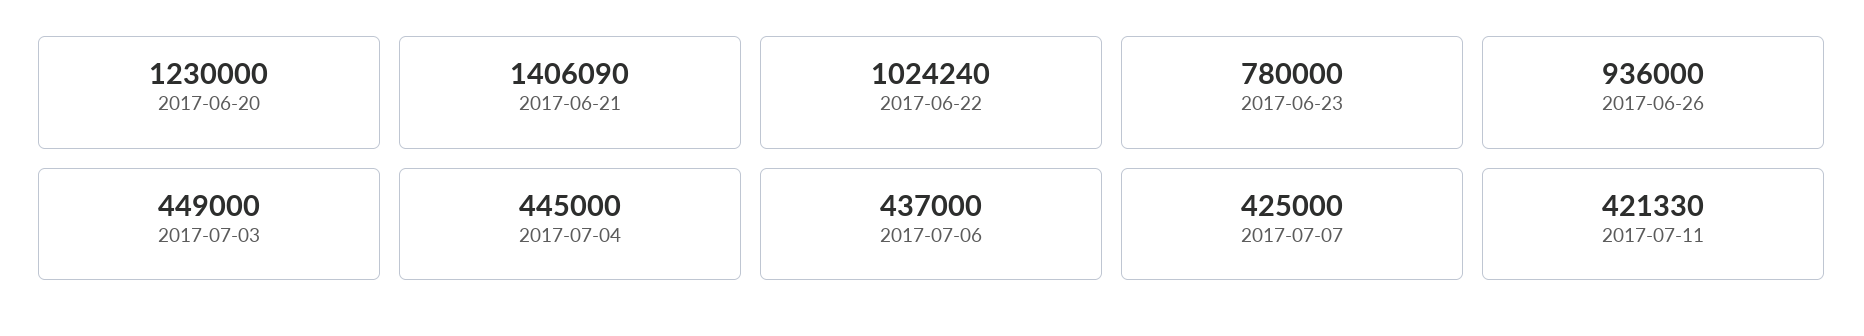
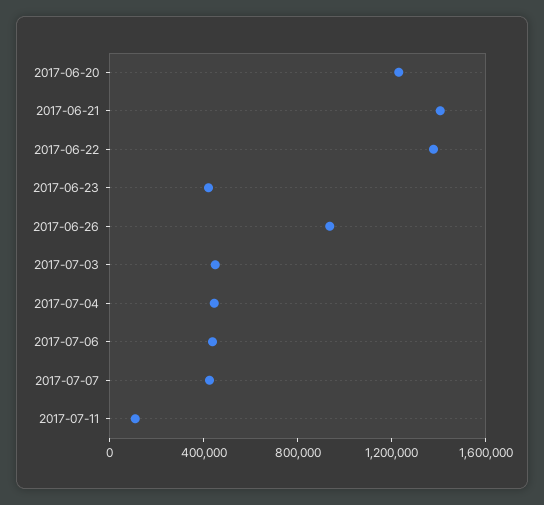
2017-06-22: 1024240 -> 1400000
2017-06-23: 780000 -> 400000
2017-07-11: 421330 -> 100000

